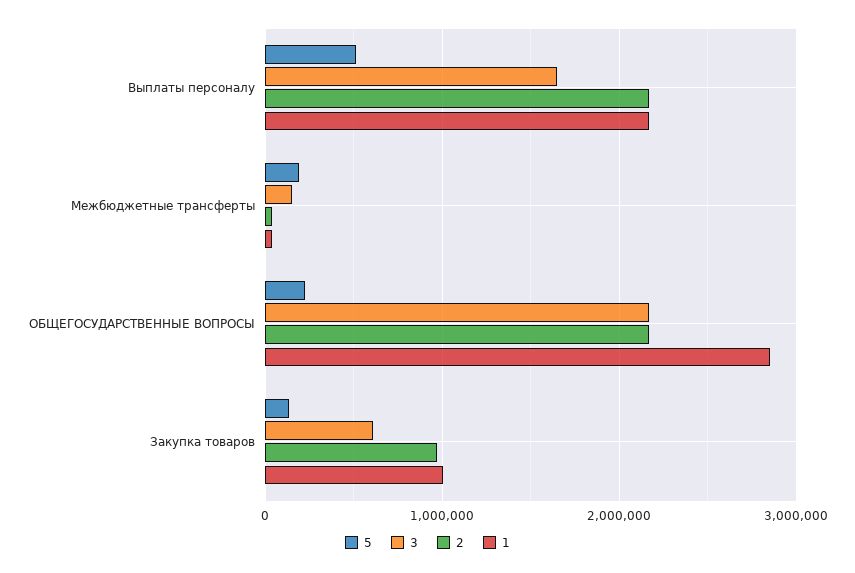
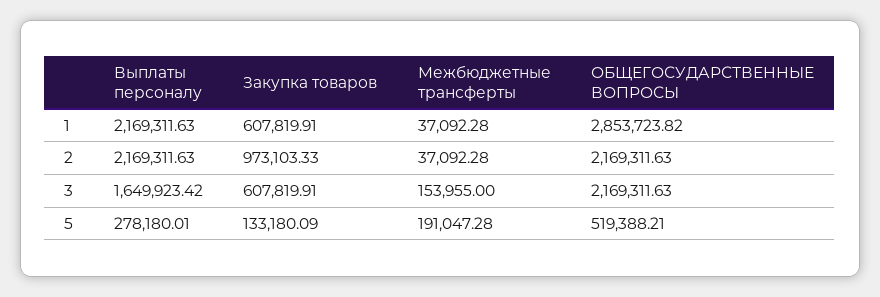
5, Выплаты персоналу: 500000 -> 278180.01
5, ОБЩЕГОСУДАРСТВЕННЫЕ ВОПРОСЫ: 200000 -> 519388.21
1, Закупка товаров: 1000000 -> 607819.91

